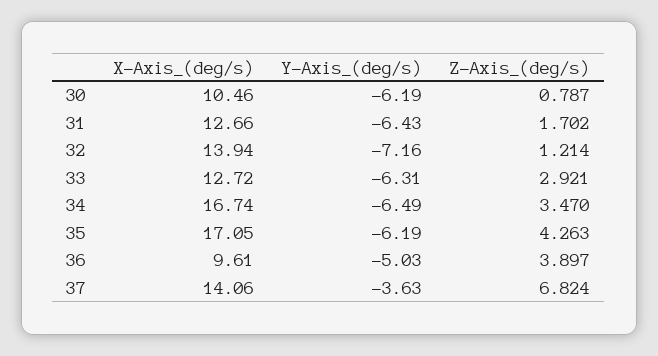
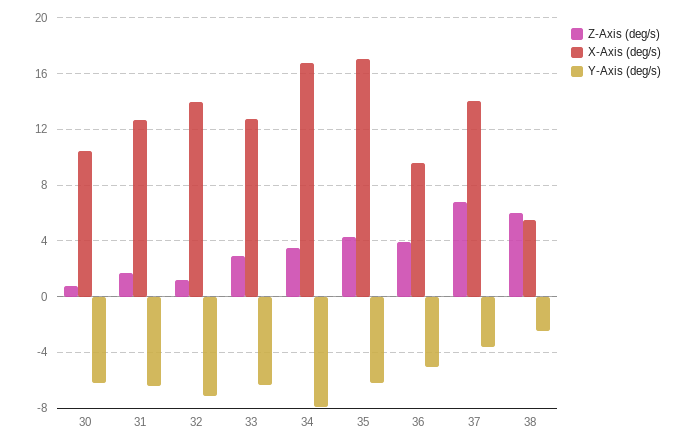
Y-Axis_(deg/s), 34: -6.49 -> -8
Z-Axis_(deg/s), 38: none -> 6
X-Axis_(deg/s), 38: none -> 5.5
Y-Axis_(deg/s), 38: none -> -2.5

